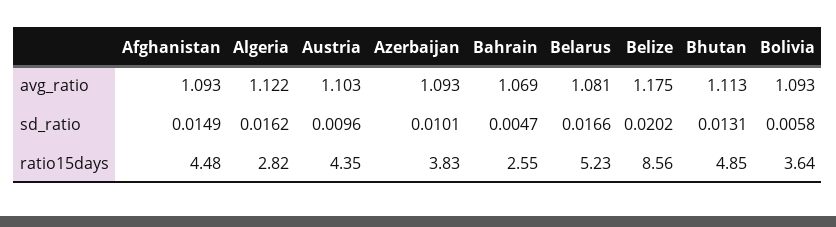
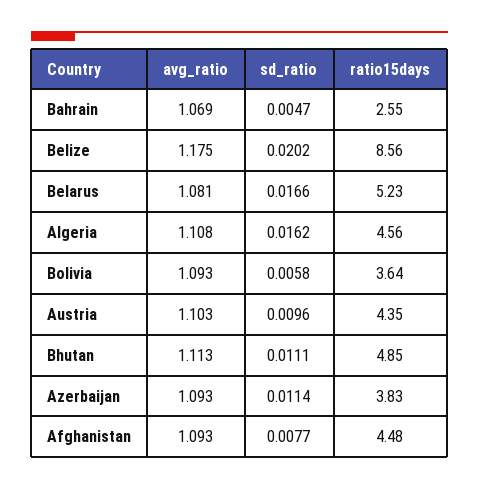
Algeria, avg_ratio: 1.122 -> 1.108
Afghanistan, sd_ratio: 0.0149 -> 0.0077
Azerbaijan, sd_ratio: 0.0101 -> 0.0114
Bhutan, sd_ratio: 0.0131 -> 0.0111
Algeria, ratio15days: 2.82 -> 4.56

